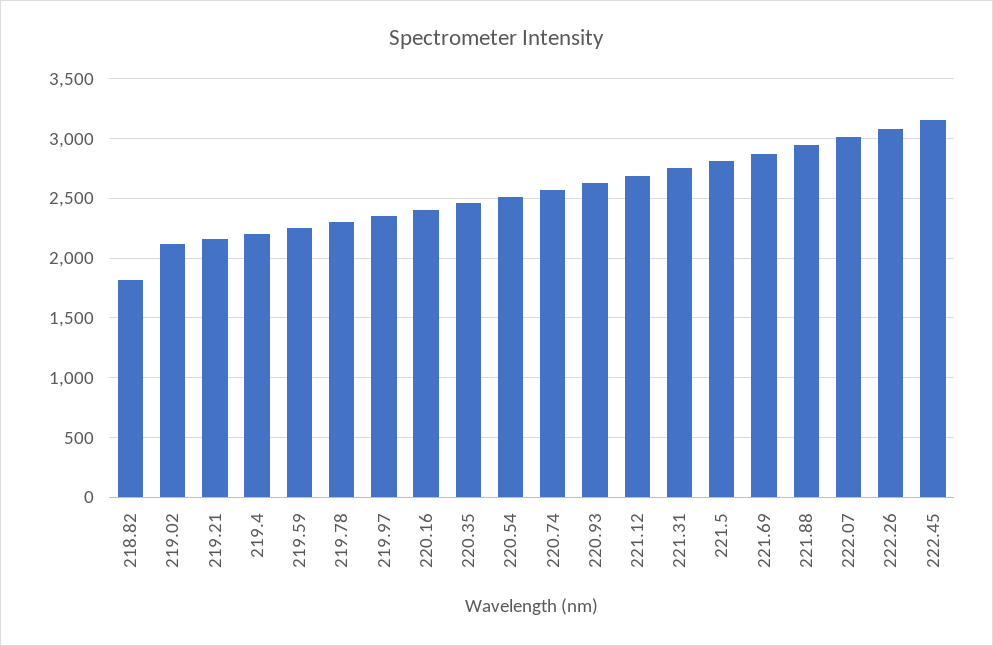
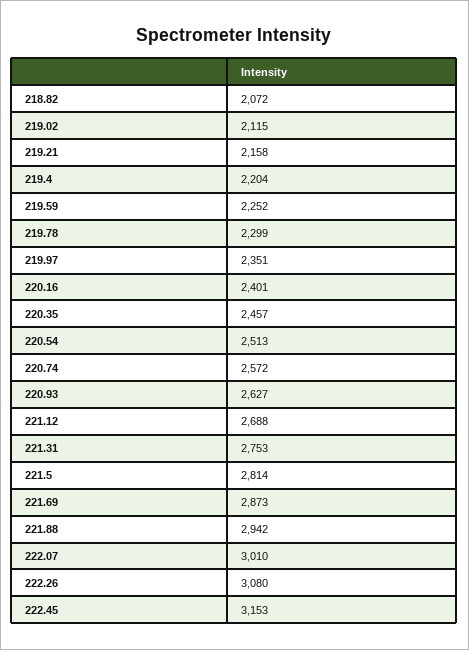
218.82: 1800 -> 2072

